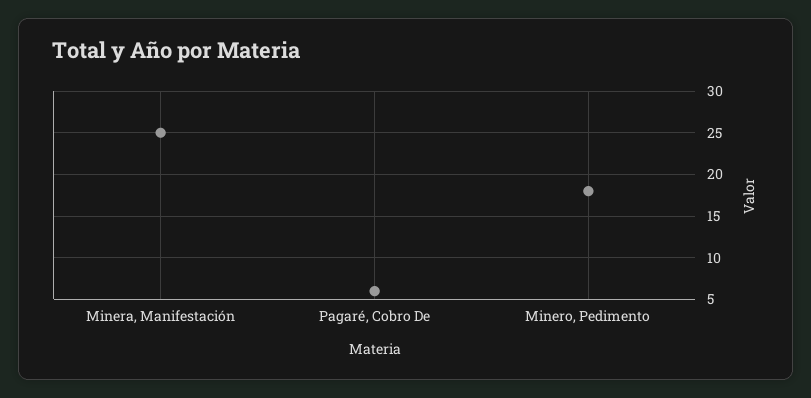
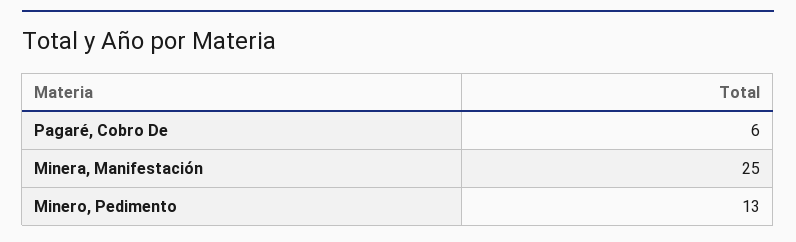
Minero, Pedimento: 18 -> 13

